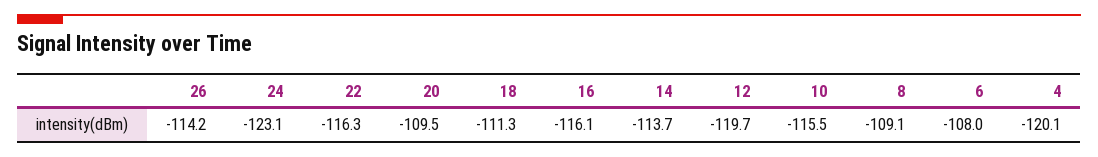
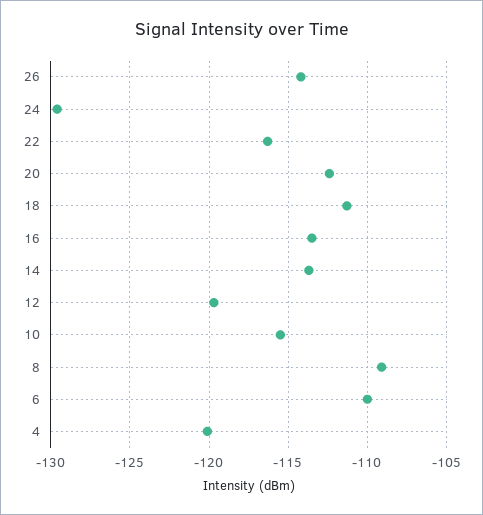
24: -123.1 -> -129.5
20: -109.5 -> -112.5
16: -116.1 -> -113.5
6: -108 -> -110

